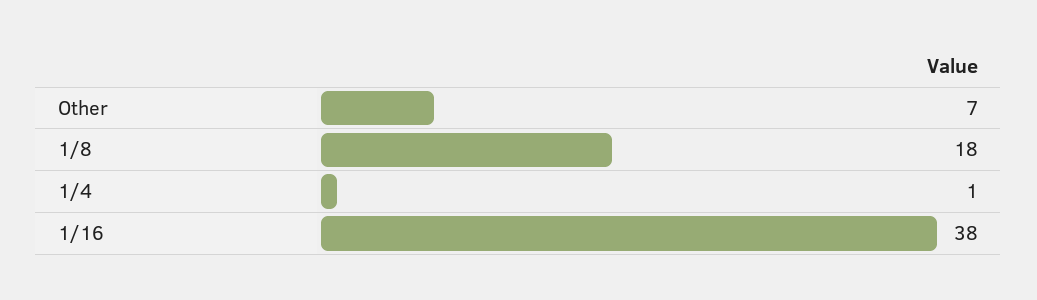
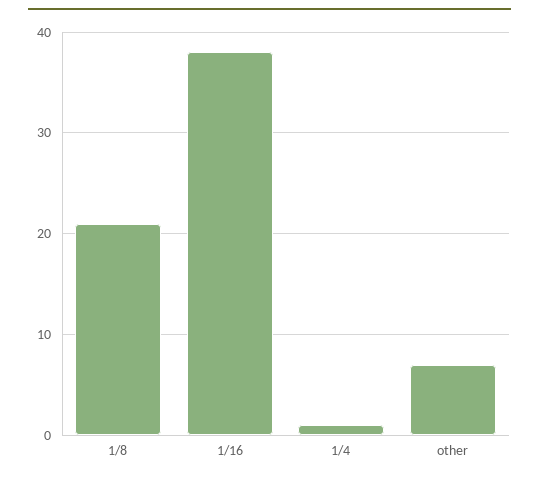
1/8: 18 -> 21

